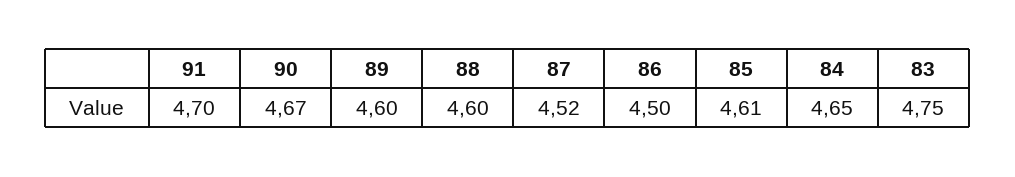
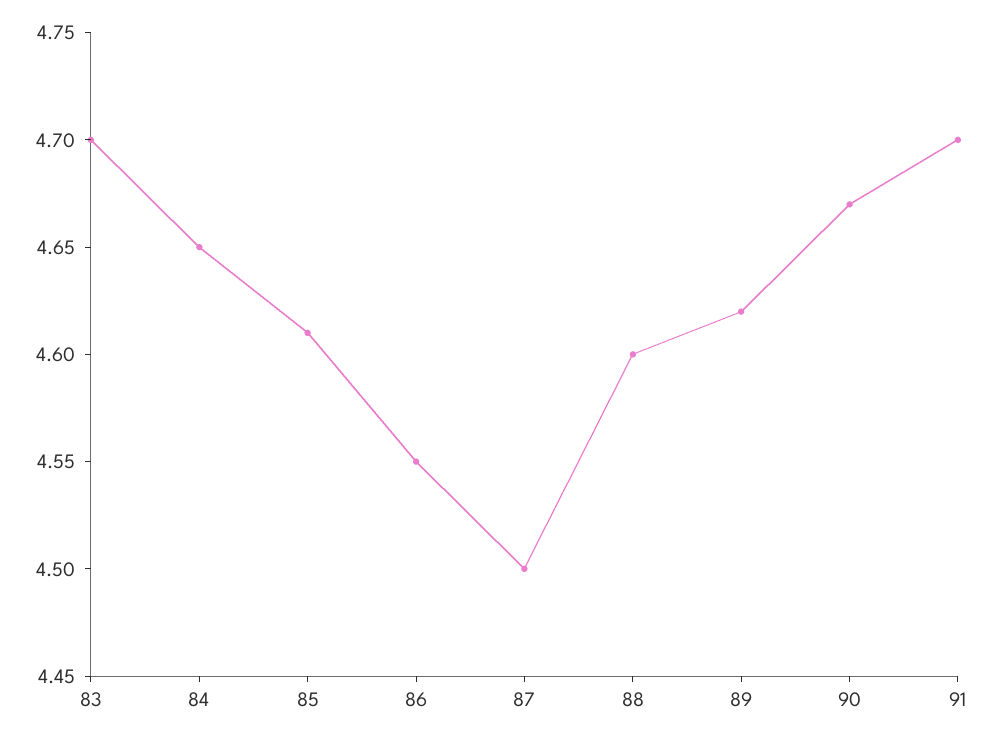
89: 4.6 -> 4.62
87: 4.52 -> 4.5
86: 4.5 -> 4.55
83: 4.75 -> 4.7

